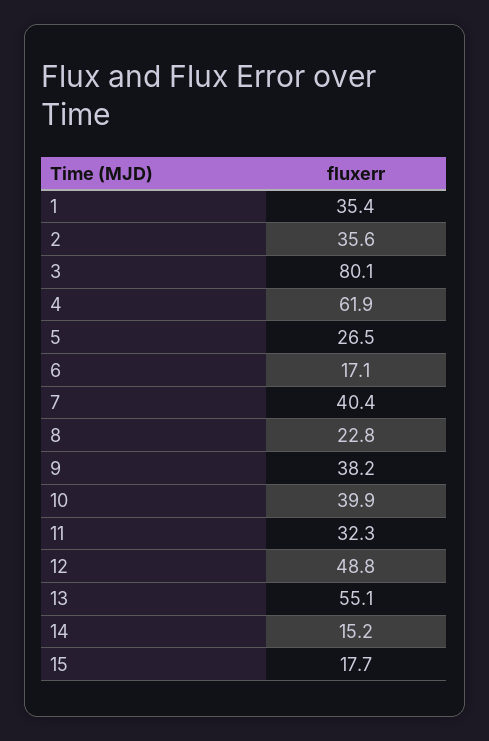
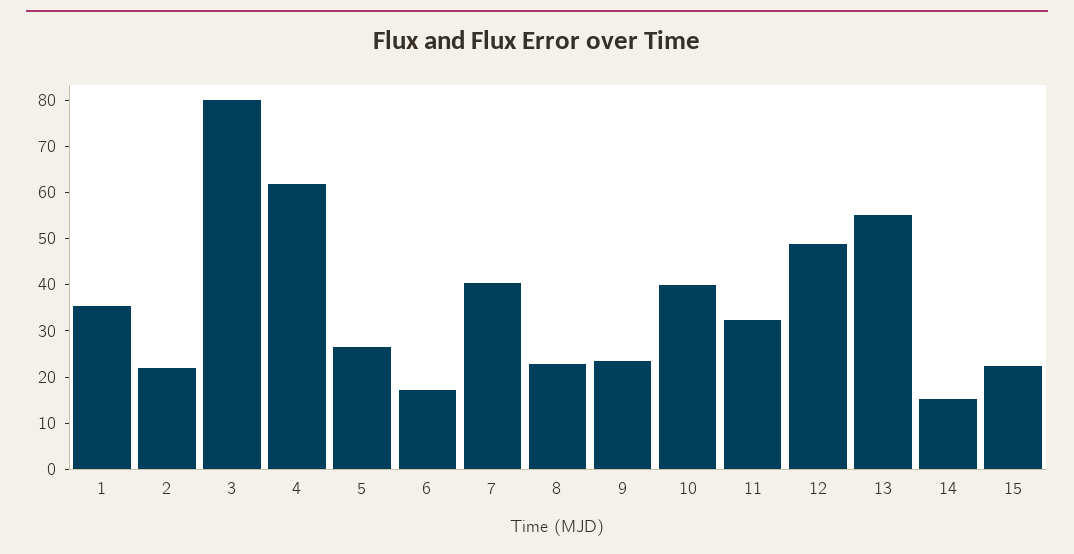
2: 35.6 -> 22
9: 38.2 -> 24
15: 17.7 -> 22

